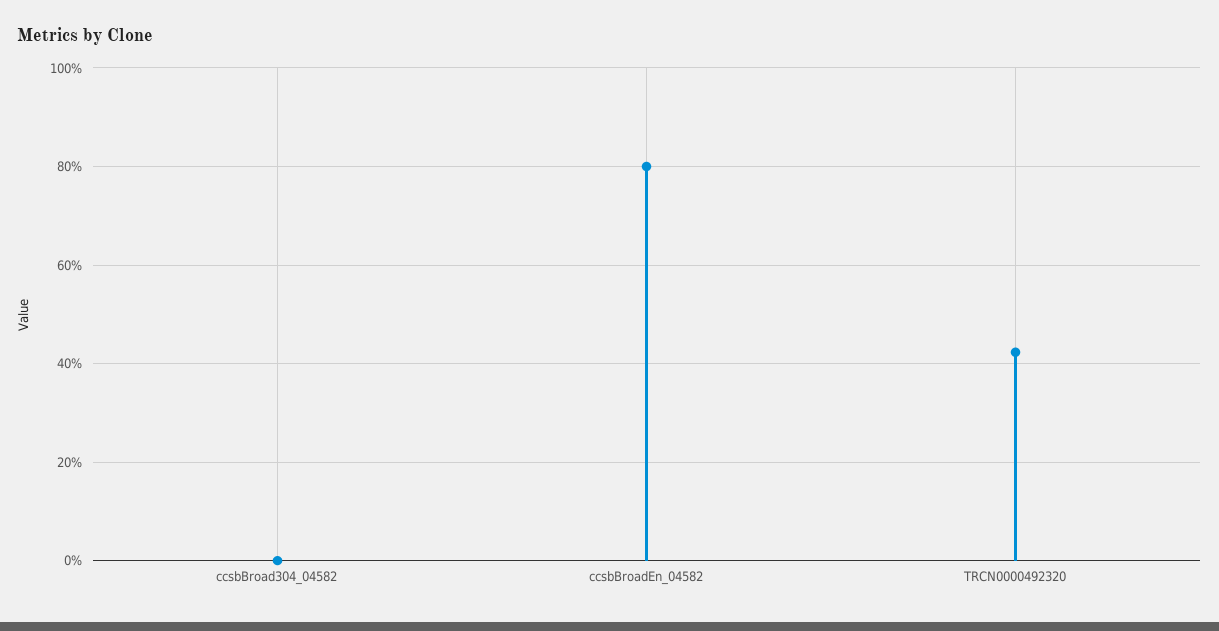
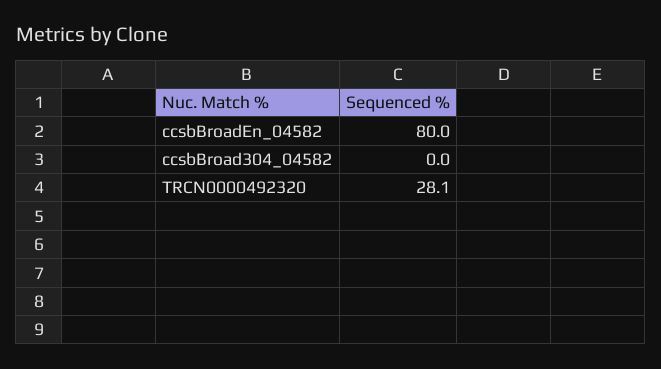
TRCN0000492320: 42 -> 28.1

